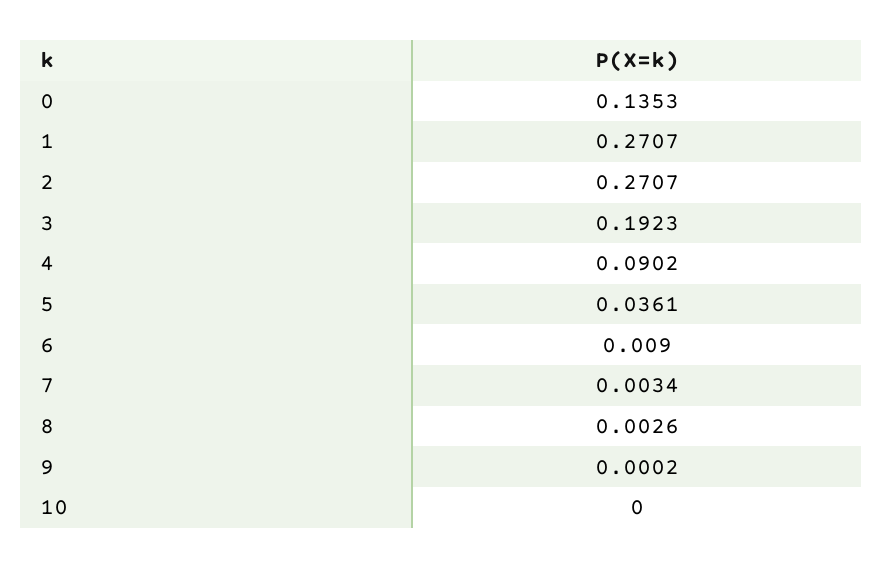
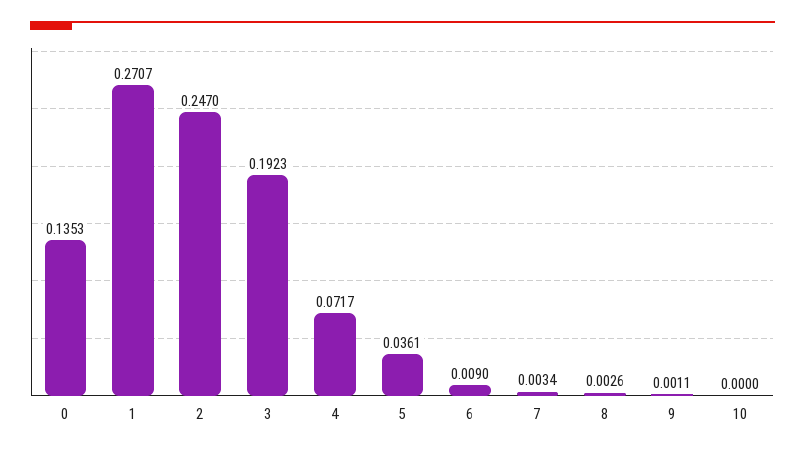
2: 0.2707 -> 0.247
4: 0.0902 -> 0.0717
9: 0.0002 -> 0.0011

